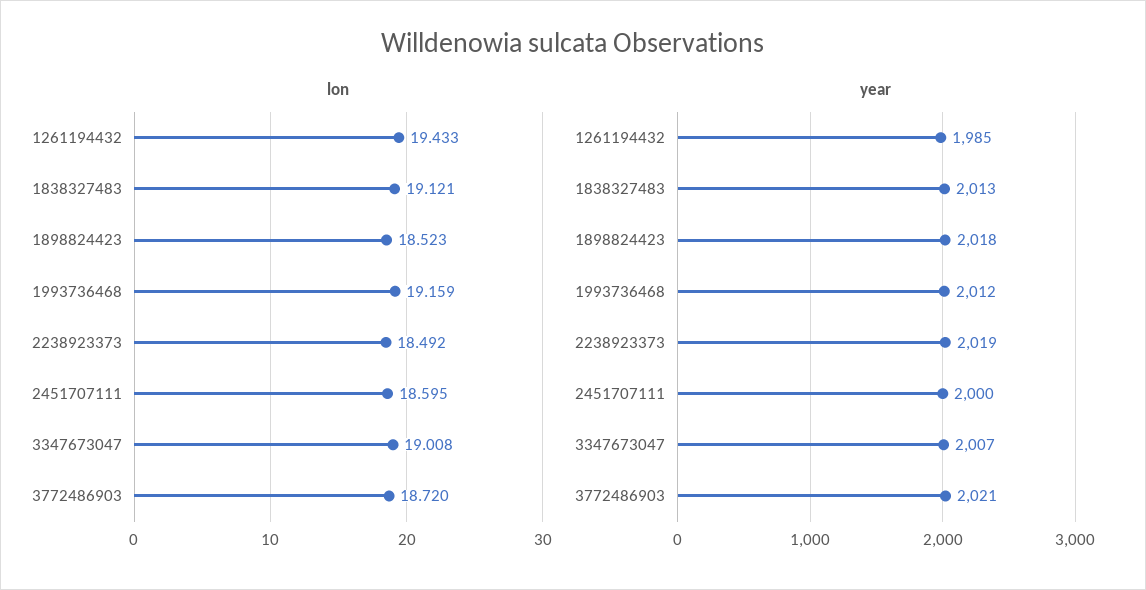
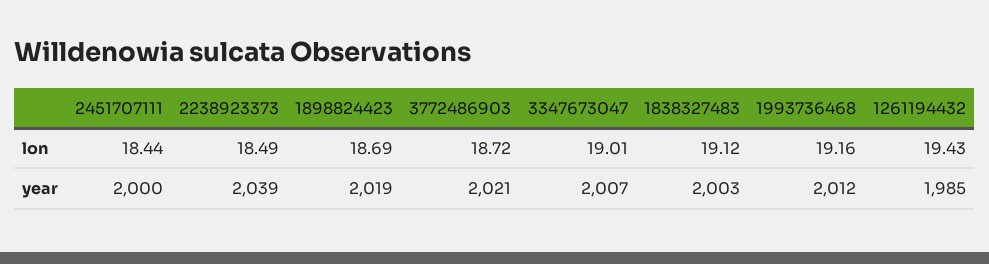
lon, 1898824423: 18.523 -> 18.69
lon, 2451707111: 18.595 -> 18.44
year, 1838327483: 2013 -> 2003
year, 1898824423: 2018 -> 2019
year, 2238923373: 2019 -> 2039

